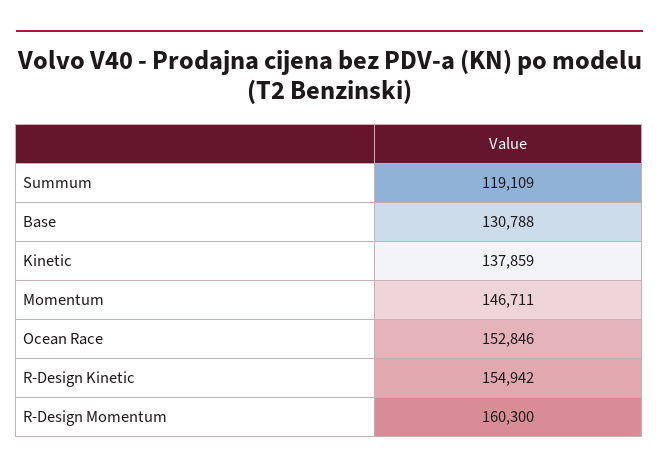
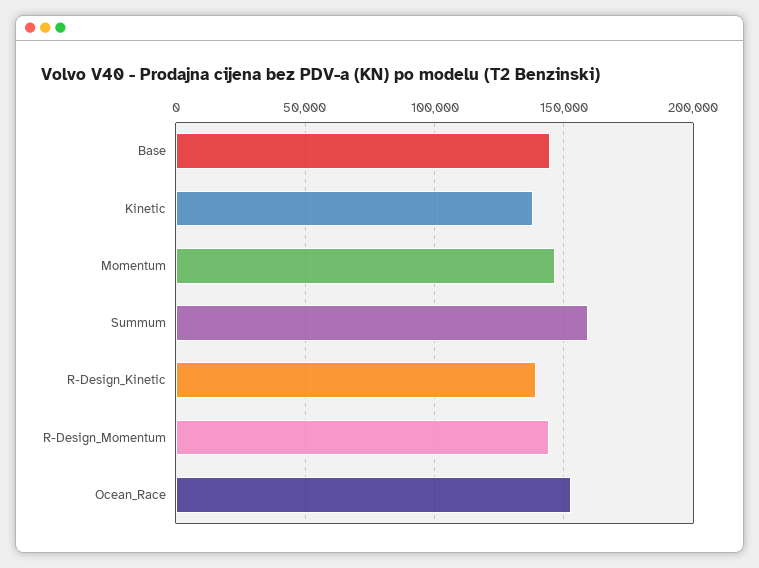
Summum: 119109 -> 160000
Base: 130788 -> 145000
R-Design Kinetic: 154942 -> 140000
R-Design Momentum: 160300 -> 145000

